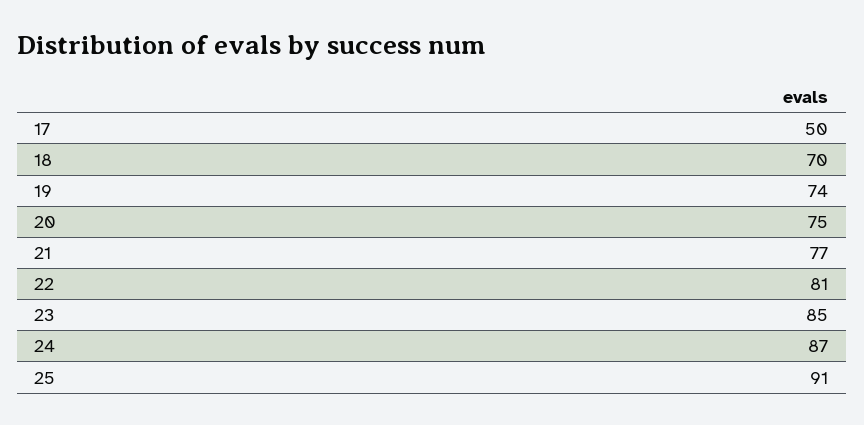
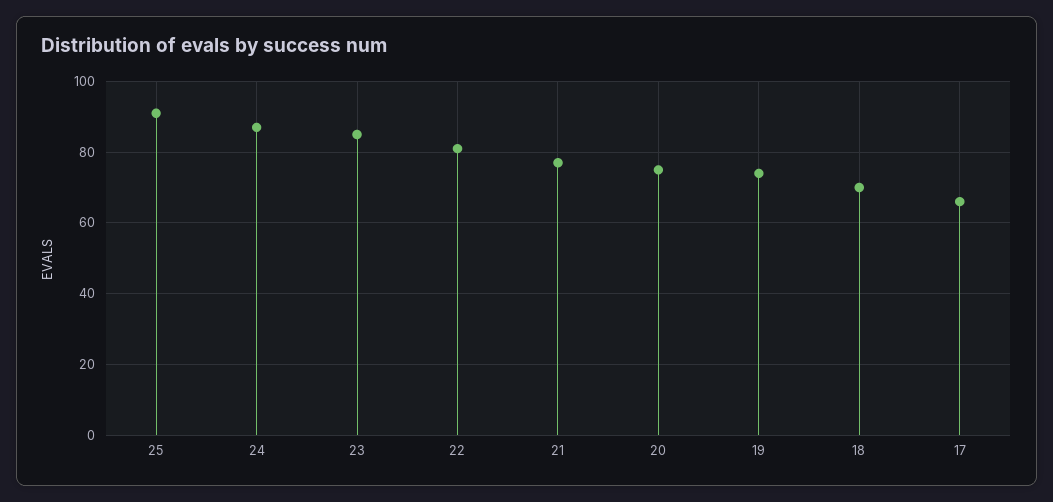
17: 50 -> 65

